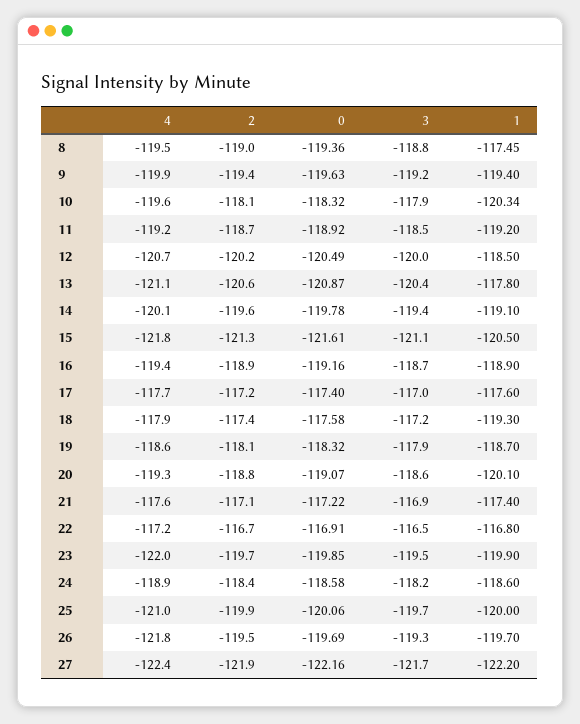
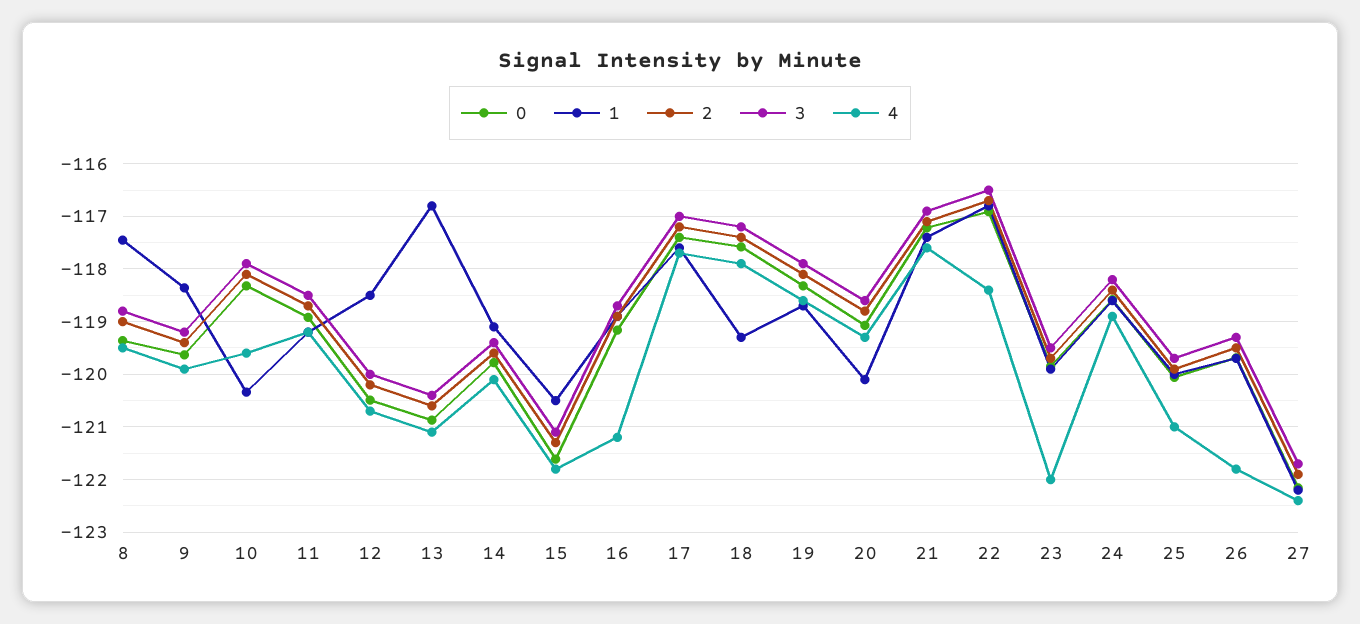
1, 9: -119.4 -> -118.4
1, 13: -117.8 -> -116.8
4, 16: -119.4 -> -121.2
4, 22: -117.2 -> -118.4

